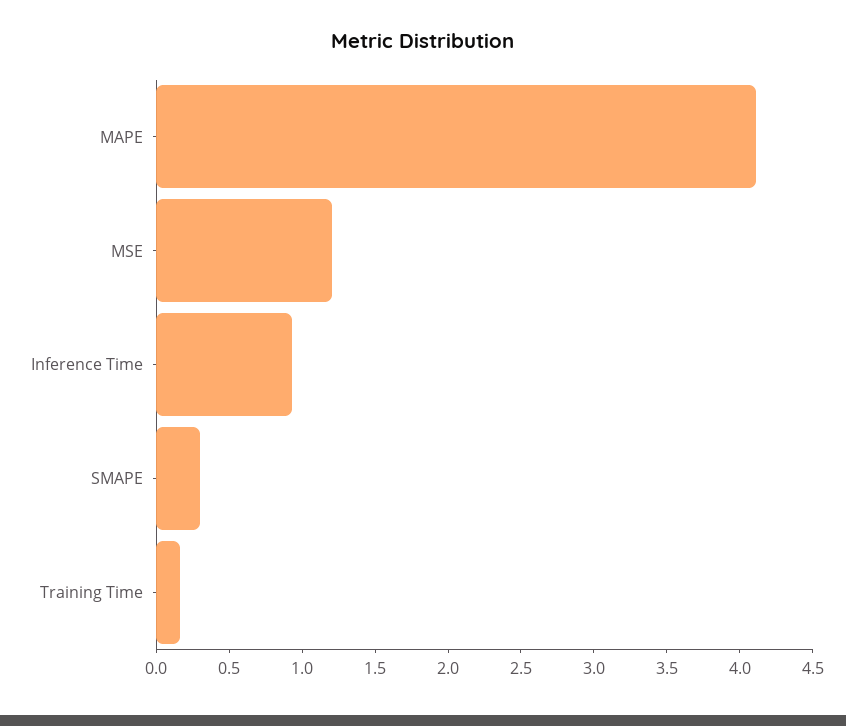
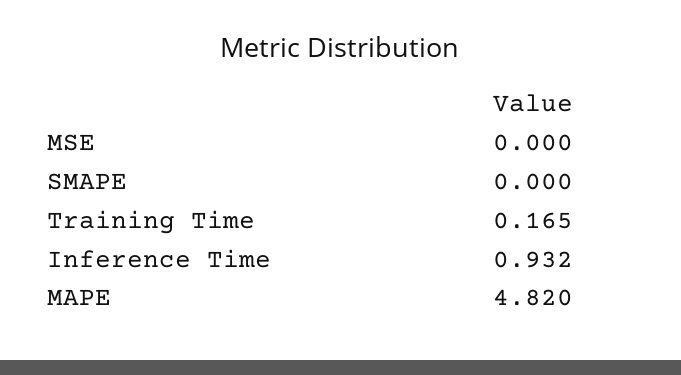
MAPE: 4.1 -> 4.82
MSE: 1.2 -> 0
SMAPE: 0.3 -> 0

